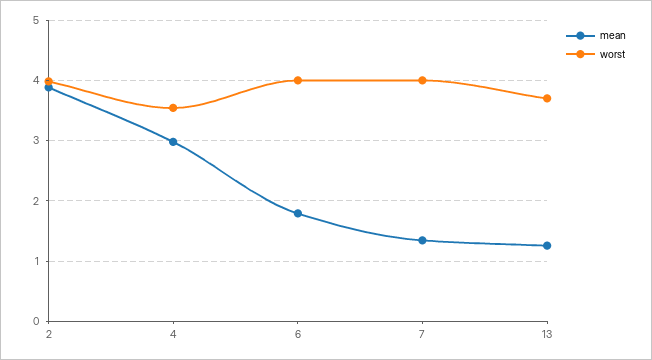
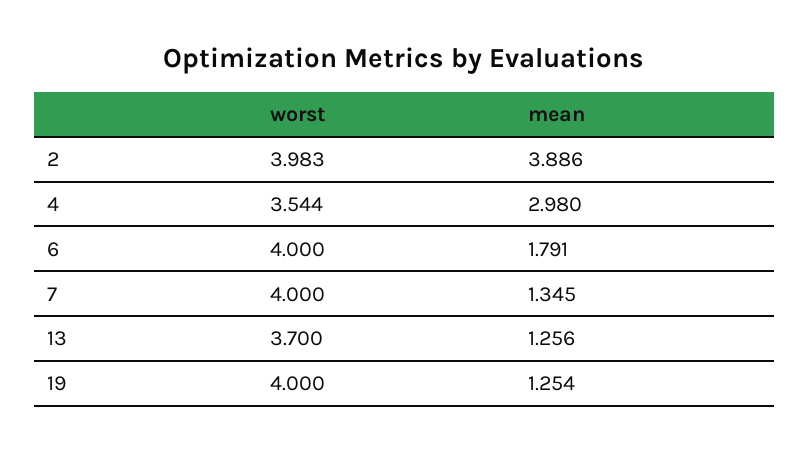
worst, 19: none -> 4
mean, 19: none -> 1.254

